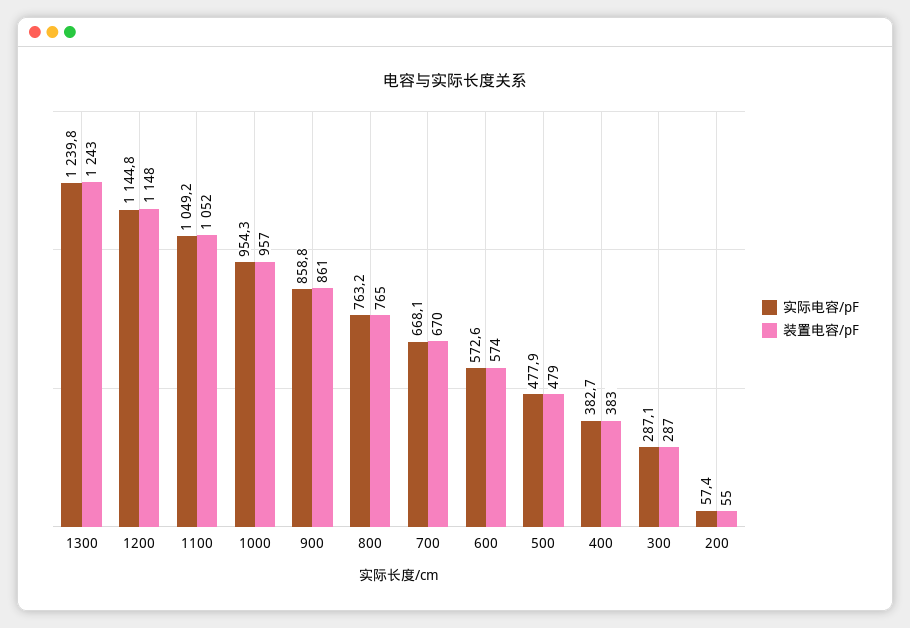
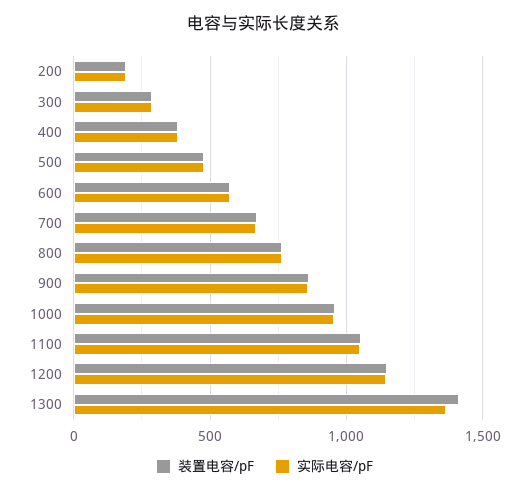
实际电容/pF, 1300: 1239.8 -> 1350
装置电容/pF, 1300: 1243 -> 1400
实际电容/pF, 200: 57.4 -> 200
装置电容/pF, 200: 55 -> 200

